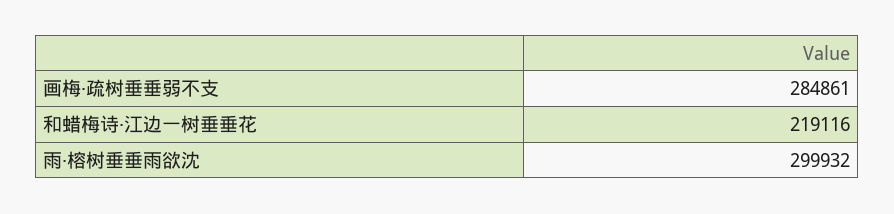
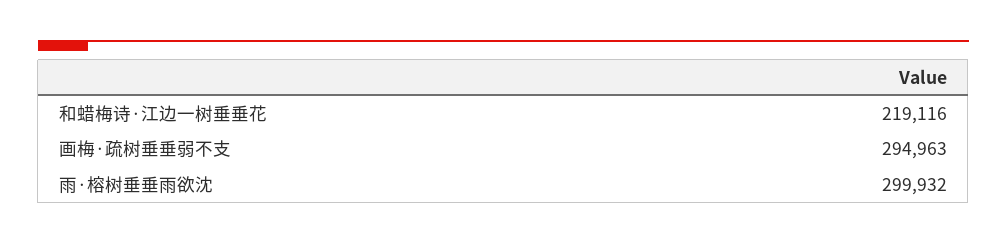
画梅·疏树垂垂弱不支: 284861 -> 294963

